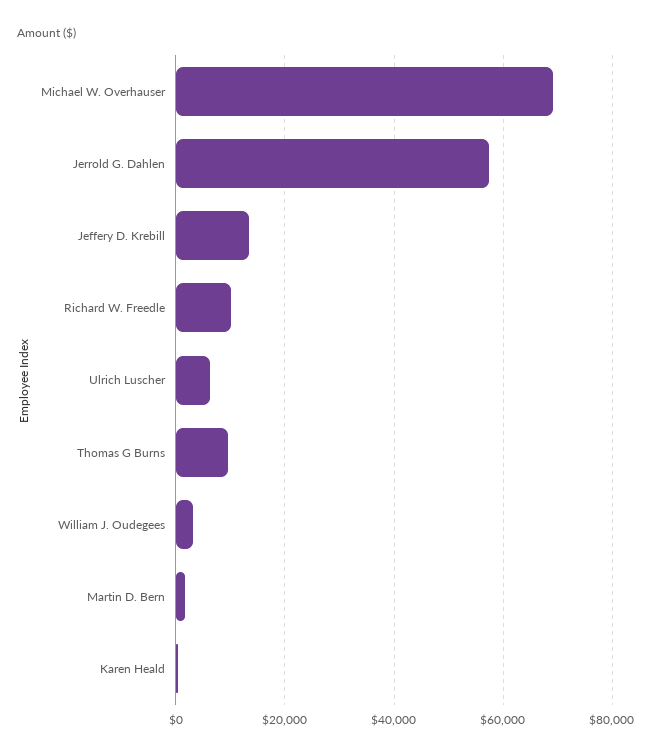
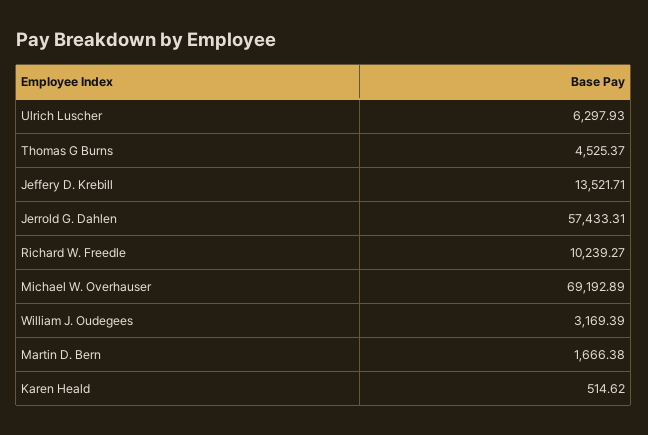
Thomas G Burns: 10000 -> 4525.37

